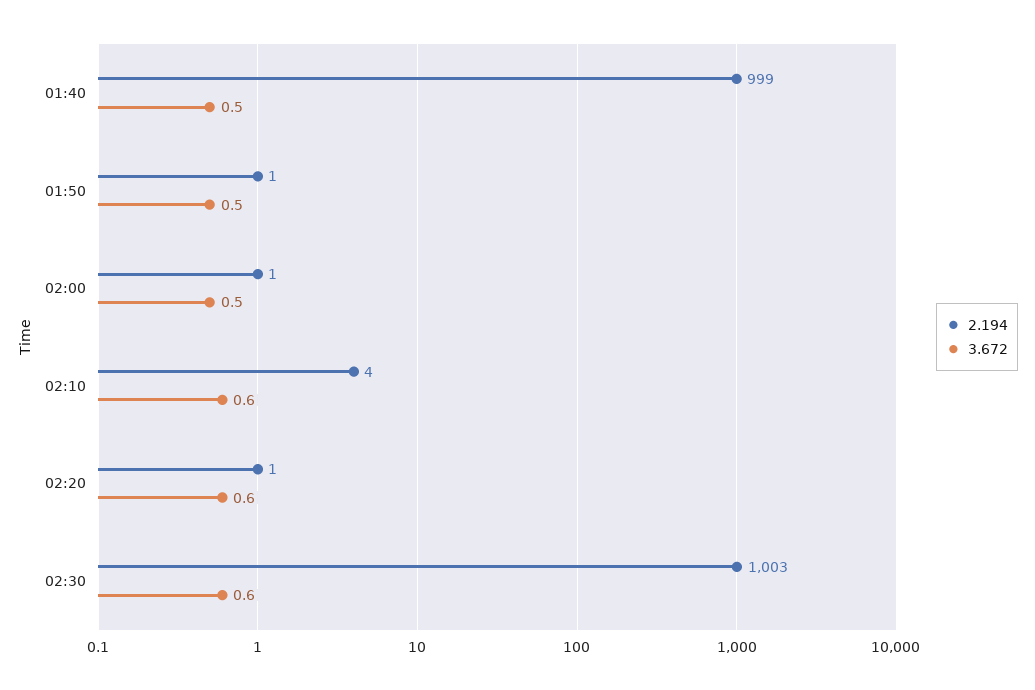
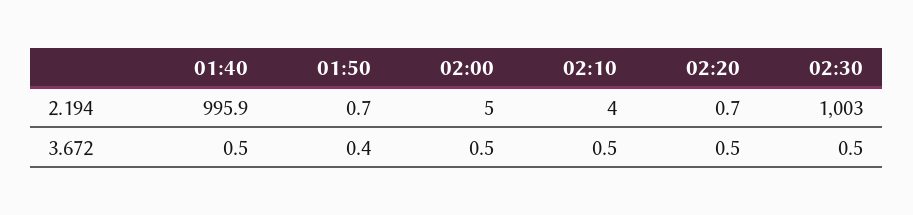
2.194, 01:40: 999 -> 995.9
3.672, 01:50: 0.5 -> 0.4
2.194, 02:00: 1 -> 5
3.672, 02:10: 0.6 -> 0.5
3.672, 02:20: 0.6 -> 0.5
3.672, 02:30: 0.6 -> 0.5

